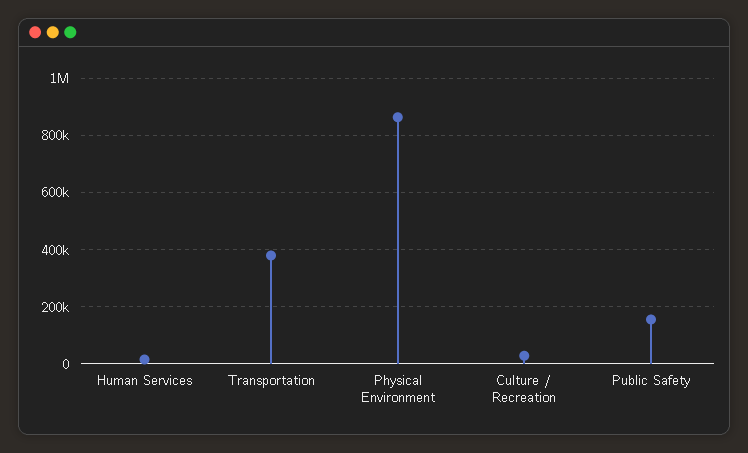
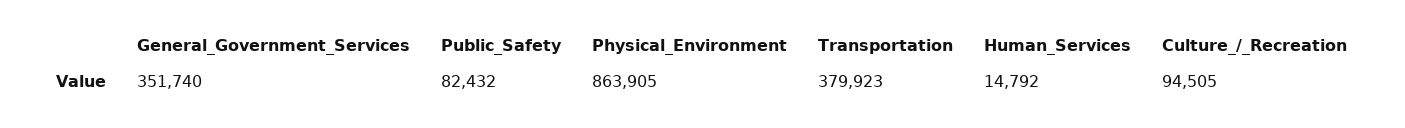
Culture / Recreation: 25000 -> 94505
Public Safety: 150000 -> 82432
General_Government_Services: none -> 351740

